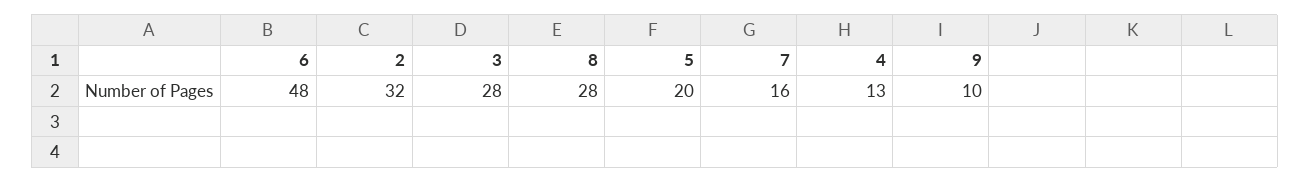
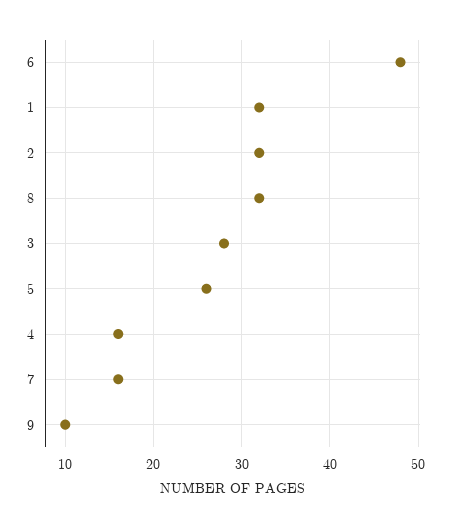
8: 28 -> 32
5: 20 -> 26
4: 13 -> 16
1: none -> 32

